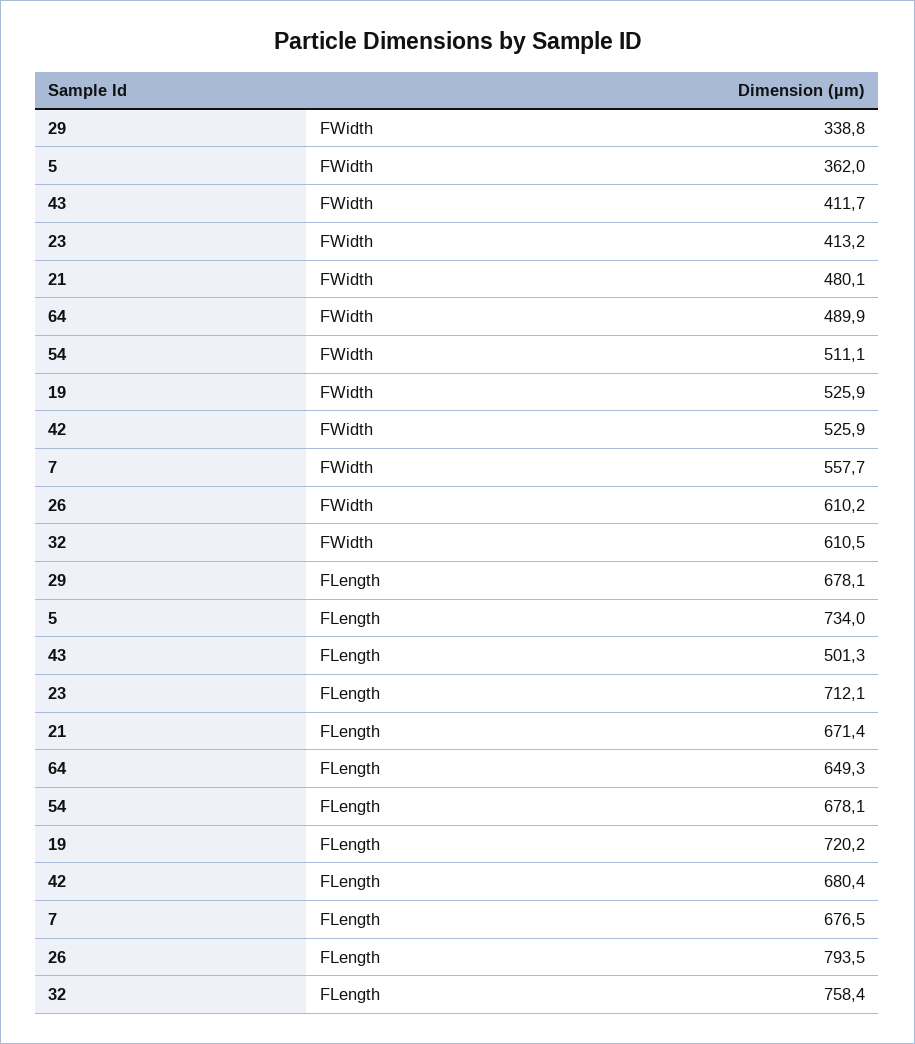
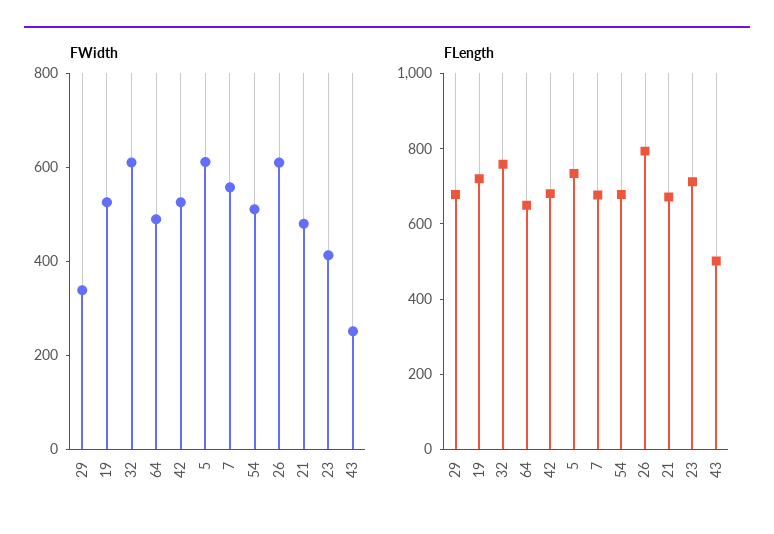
FWidth, 5: 362 -> 600
FWidth, 43: 411.7 -> 250

